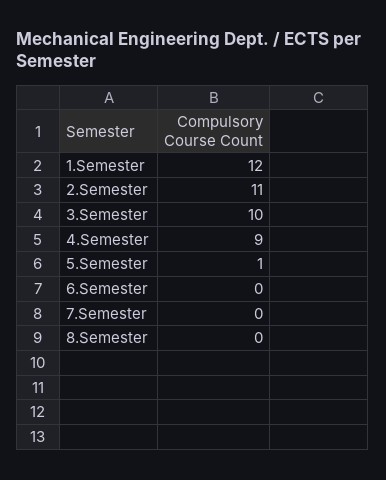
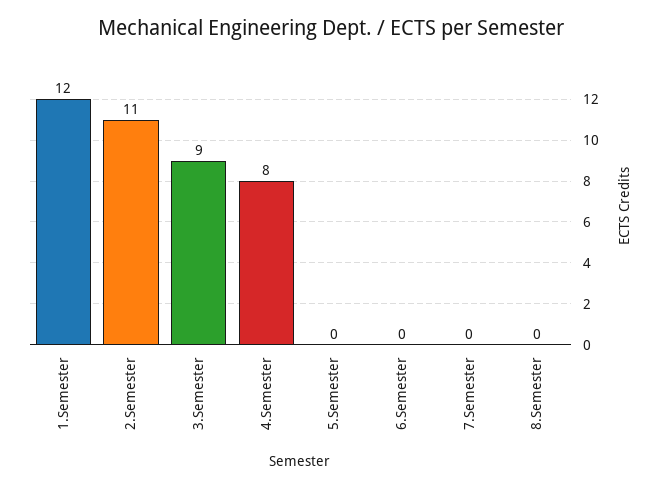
3.Semester: 10 -> 9
4.Semester: 9 -> 8
5.Semester: 1 -> 0

